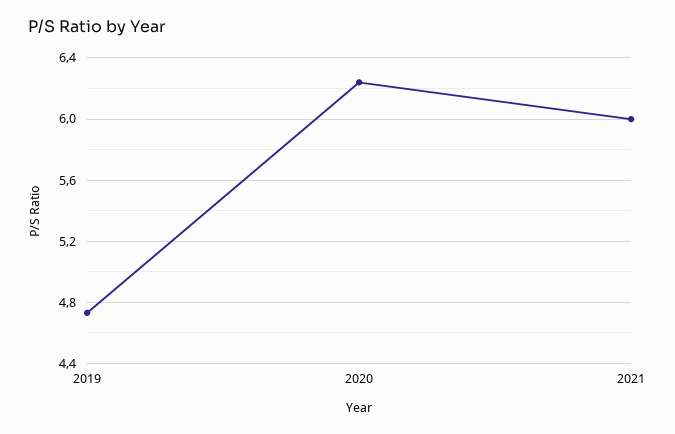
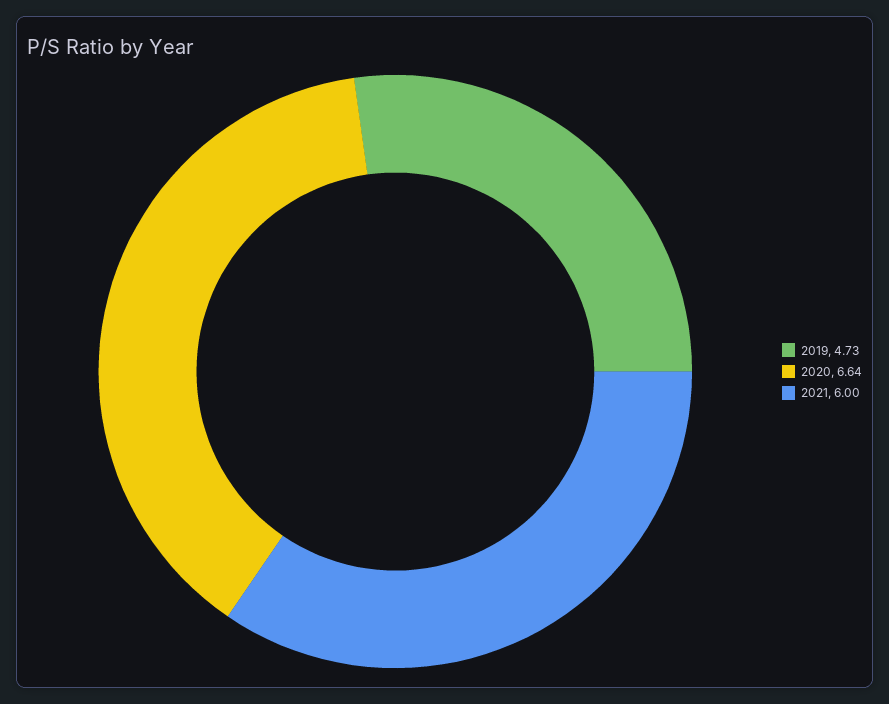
2020: 6.25 -> 6.64

